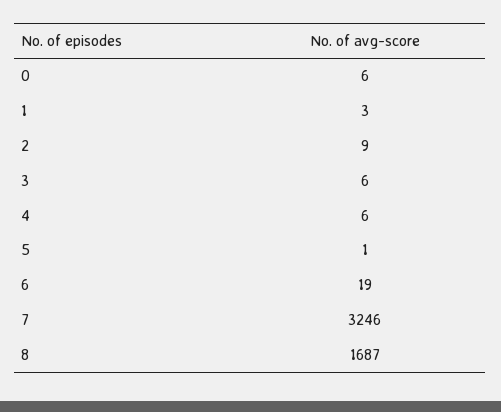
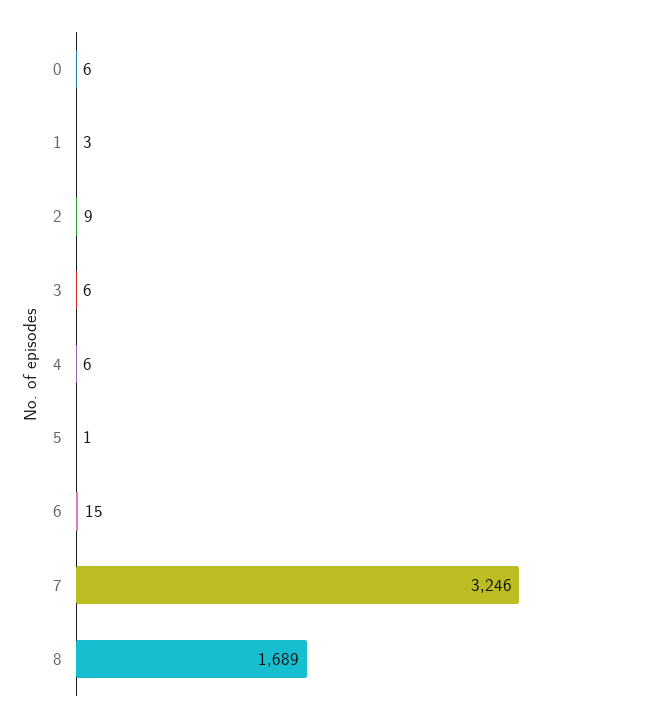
6: 19 -> 15
8: 1687 -> 1689

